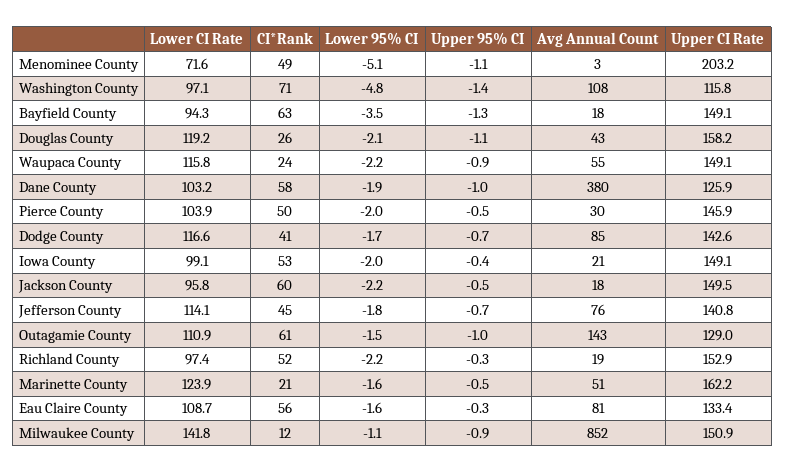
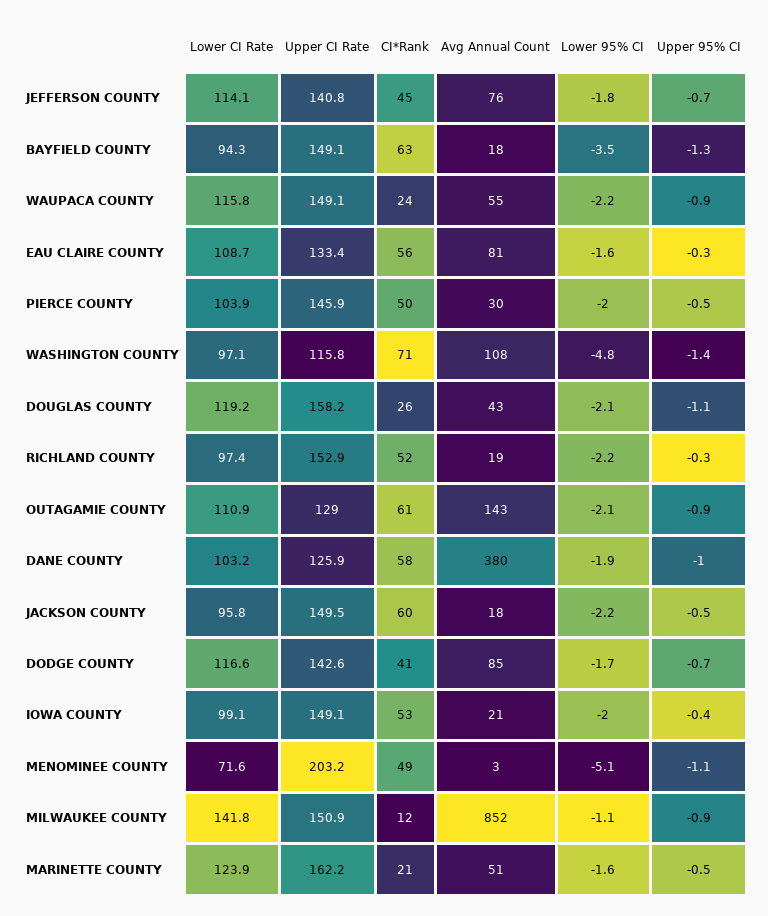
Lower 95% CI, Outagamie County: -1.5 -> -2.1
Upper 95% CI, Outagamie County: -1 -> -0.9

